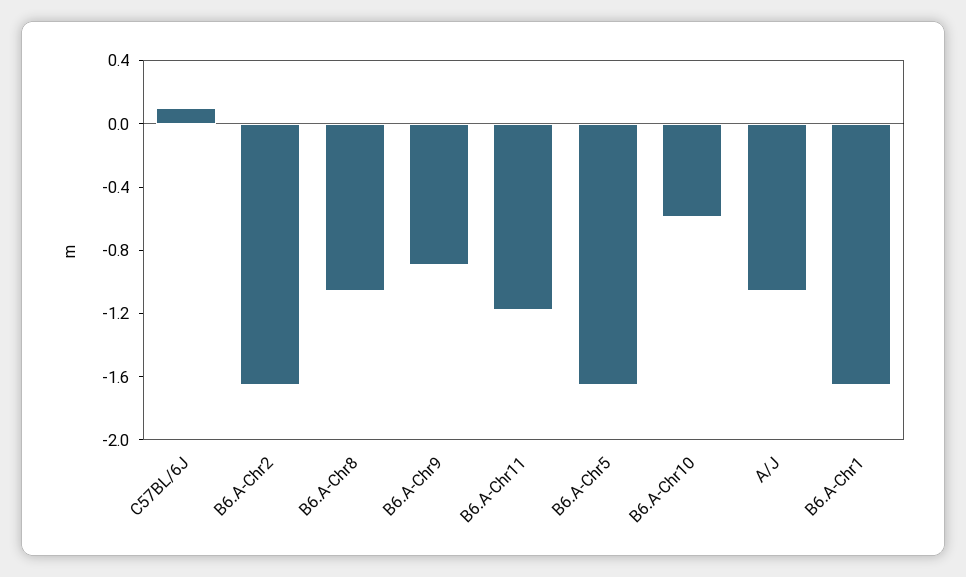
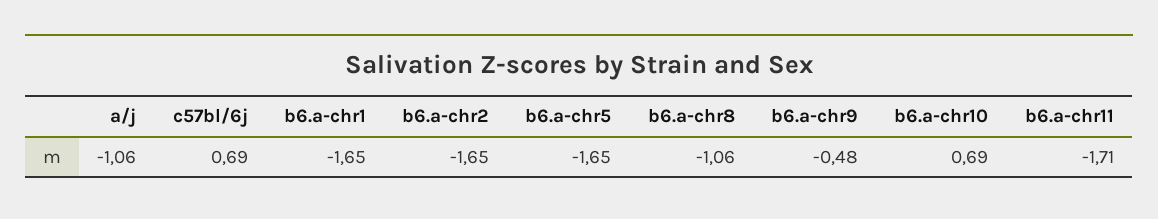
C57BL/6J: 0.1 -> 0.69
B6.A-Chr9: -0.9 -> -0.48
B6.A-Chr11: -1.2 -> -1.71
B6.A-Chr10: -0.6 -> 0.69

